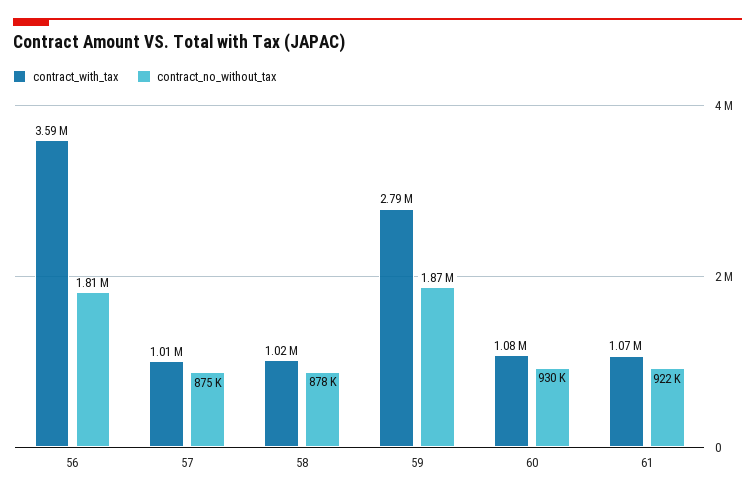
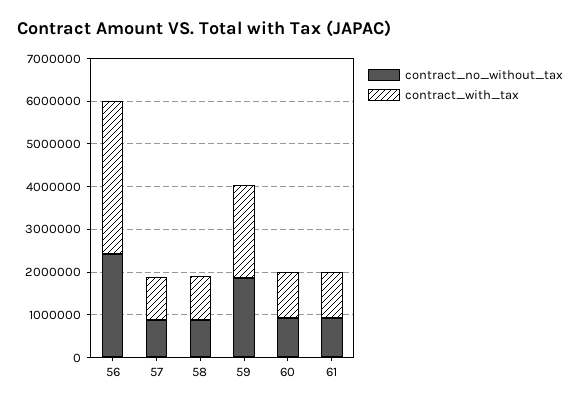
contract_no_without_tax, 56: 1810000 -> 2400000
contract_with_tax, 59: 2790000 -> 2200000

